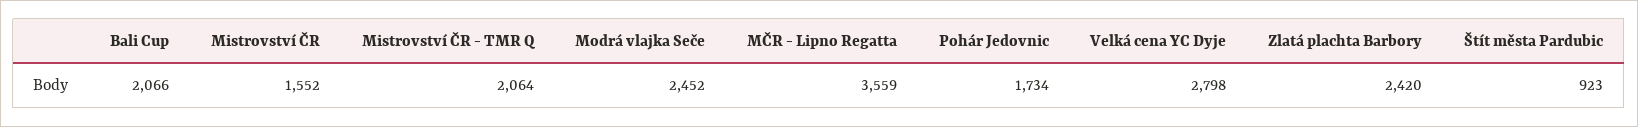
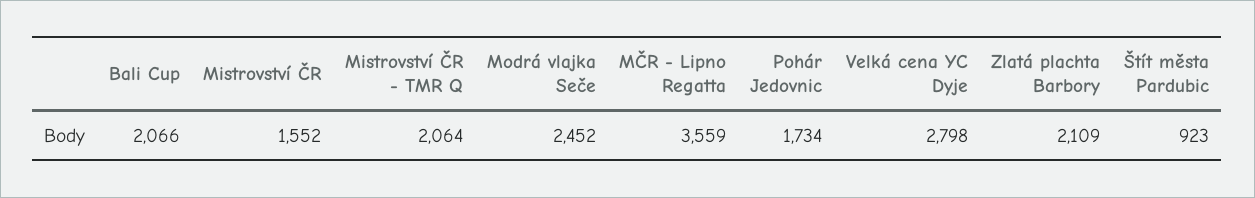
Zlatá plachta Barbory: 2420 -> 2109

